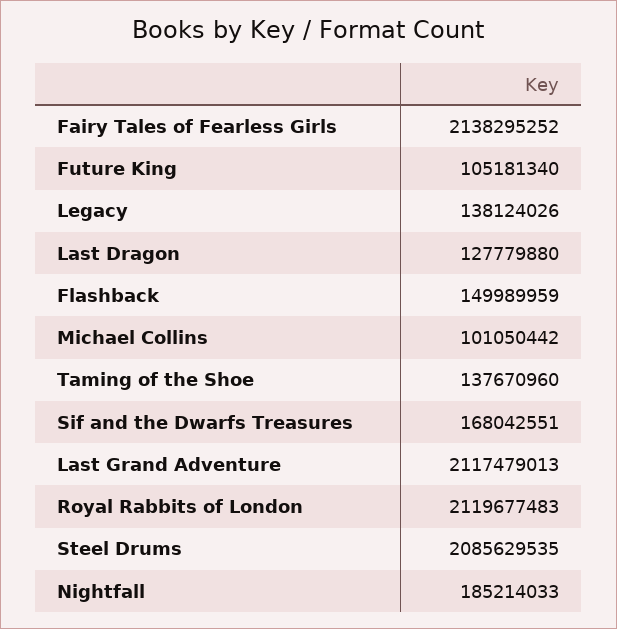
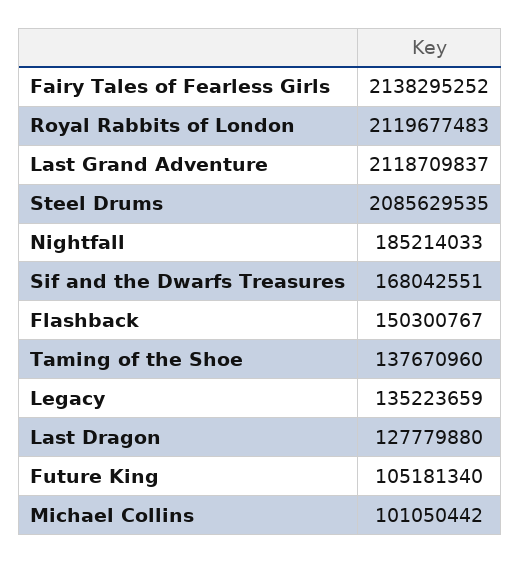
Legacy: 138124026 -> 135223659
Flashback: 149989959 -> 150300767
Last Grand Adventure: 2117479013 -> 2118709837

